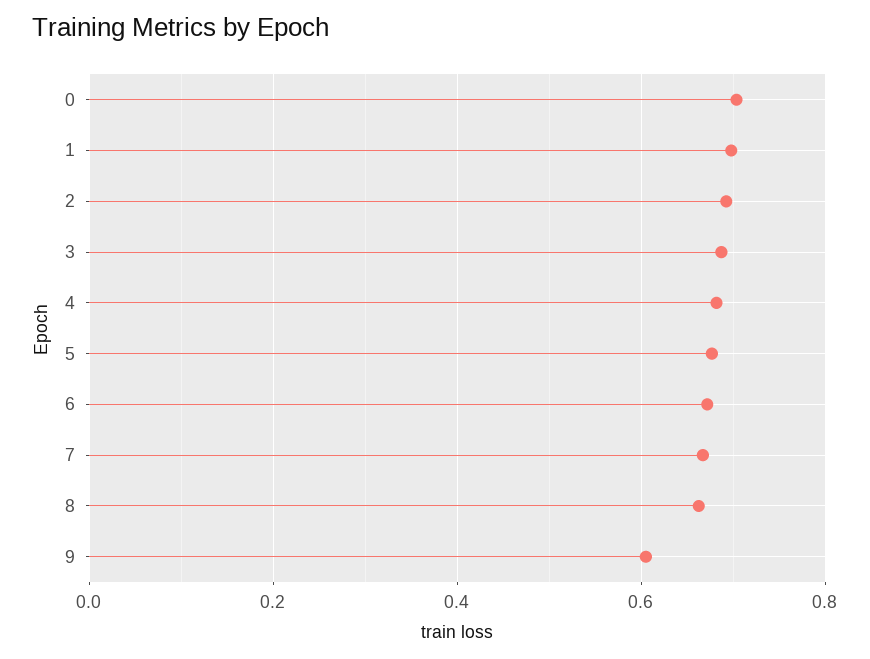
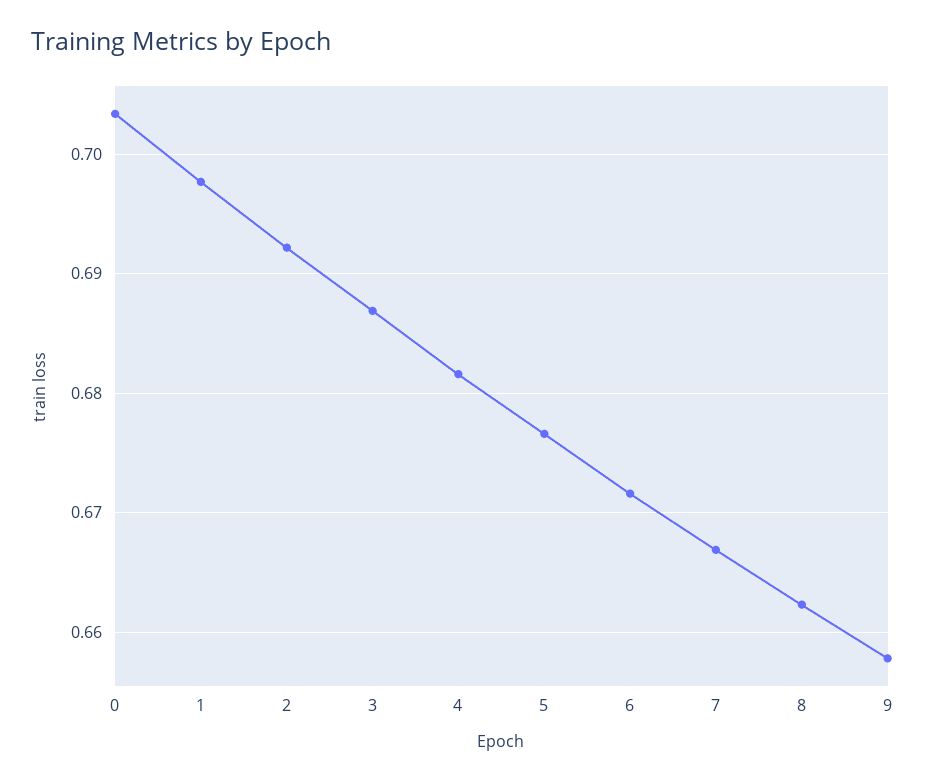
9: 0.6 -> 0.658

